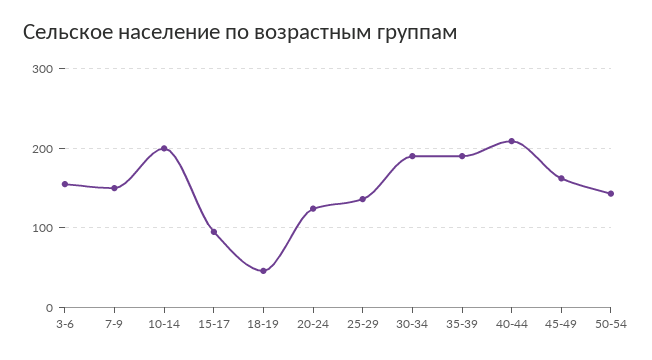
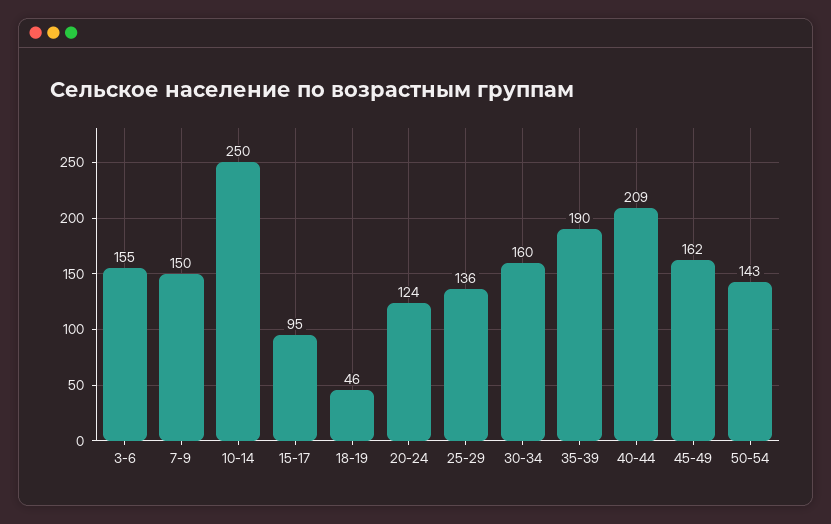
10-14: 200 -> 250
30-34: 190 -> 160

